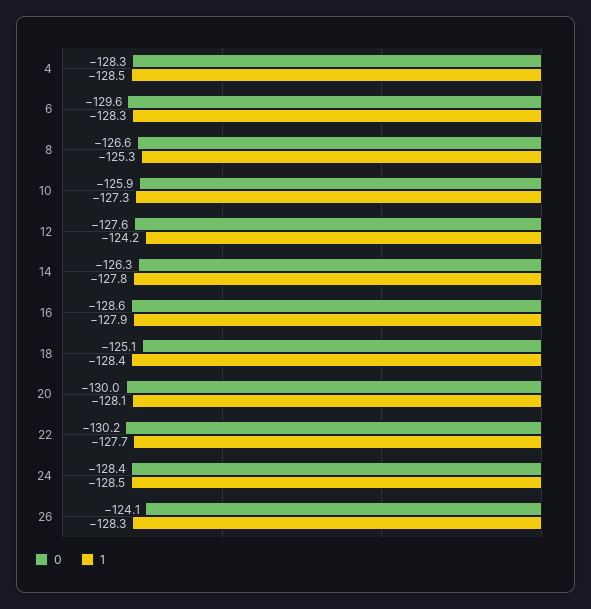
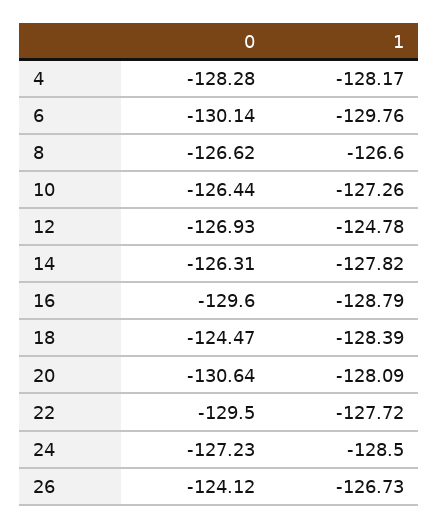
1, 4: -128.5 -> -128.17
0, 6: -129.6 -> -130.14
1, 6: -128.3 -> -129.76
1, 8: -125.3 -> -126.6
0, 10: -125.9 -> -126.44
0, 12: -127.6 -> -126.93
1, 12: -124.2 -> -124.78
0, 16: -128.6 -> -129.6
1, 16: -127.9 -> -128.79
0, 18: -125.1 -> -124.47
0, 20: -130 -> -130.64
0, 22: -130.2 -> -129.5
0, 24: -128.4 -> -127.23
1, 26: -128.3 -> -126.73

